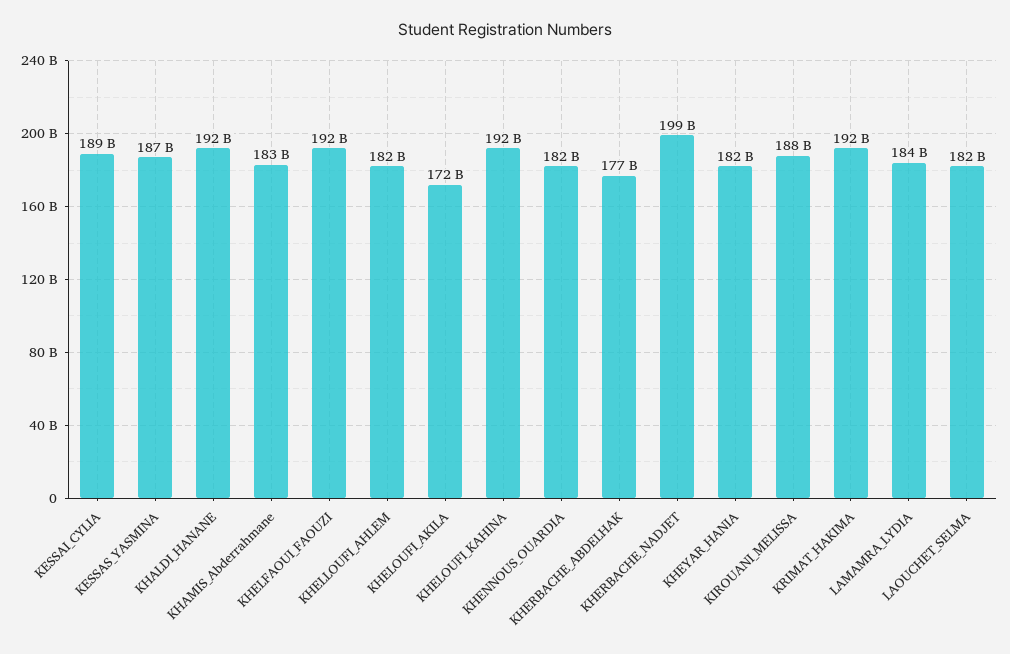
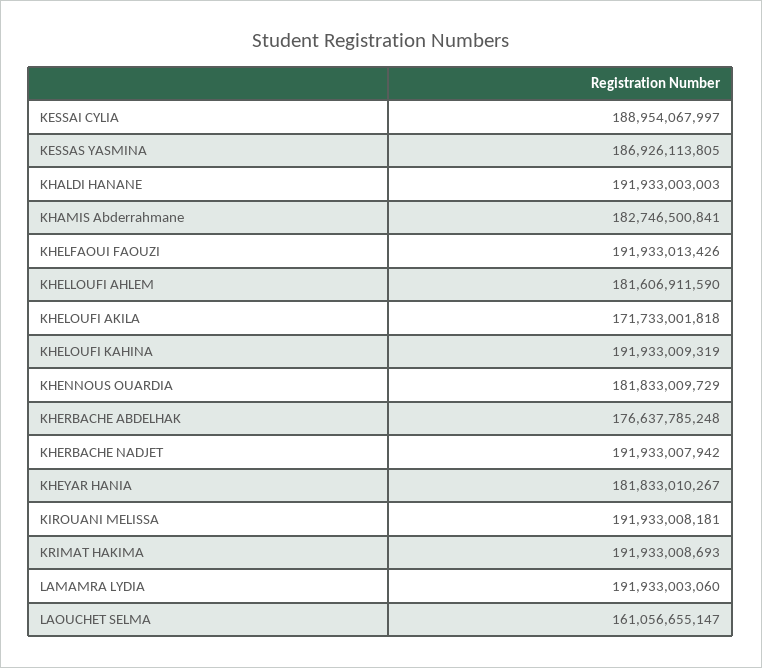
KHERBACHE_NADJET: 199000000000 -> 191933007942
KIROUANI_MELISSA: 188000000000 -> 191933008181
LAMAMRA_LYDIA: 184000000000 -> 191933003060
LAOUCHET_SELMA: 182000000000 -> 161056655147

